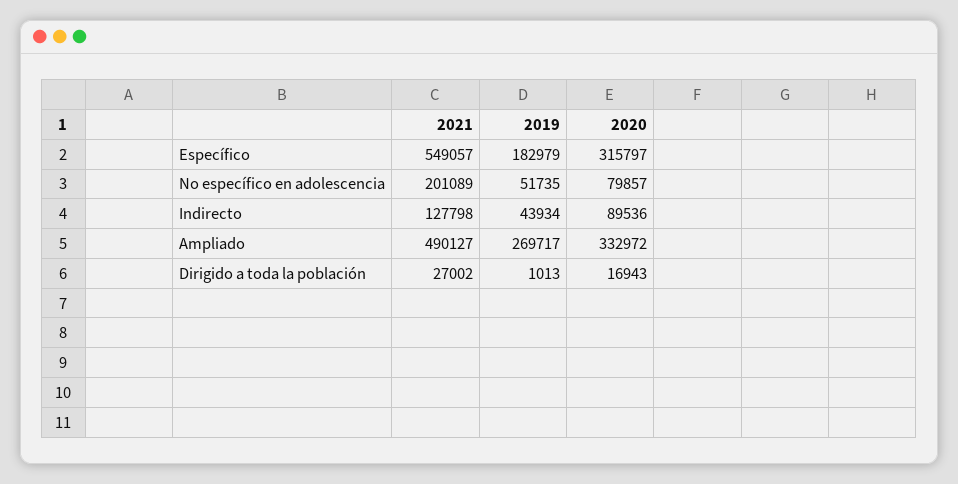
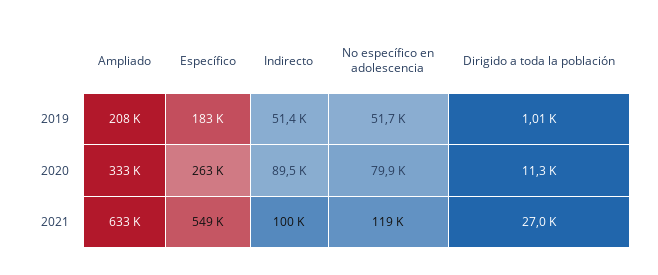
2020, Específico: 315797 -> 263000
2021, No específico en adolescencia: 201089 -> 119000
2021, Indirecto: 127798 -> 100000
2019, Indirecto: 43934 -> 51400
2021, Ampliado: 490127 -> 633000
2019, Ampliado: 269717 -> 208000
2020, Dirigido a toda la población: 16943 -> 11300

